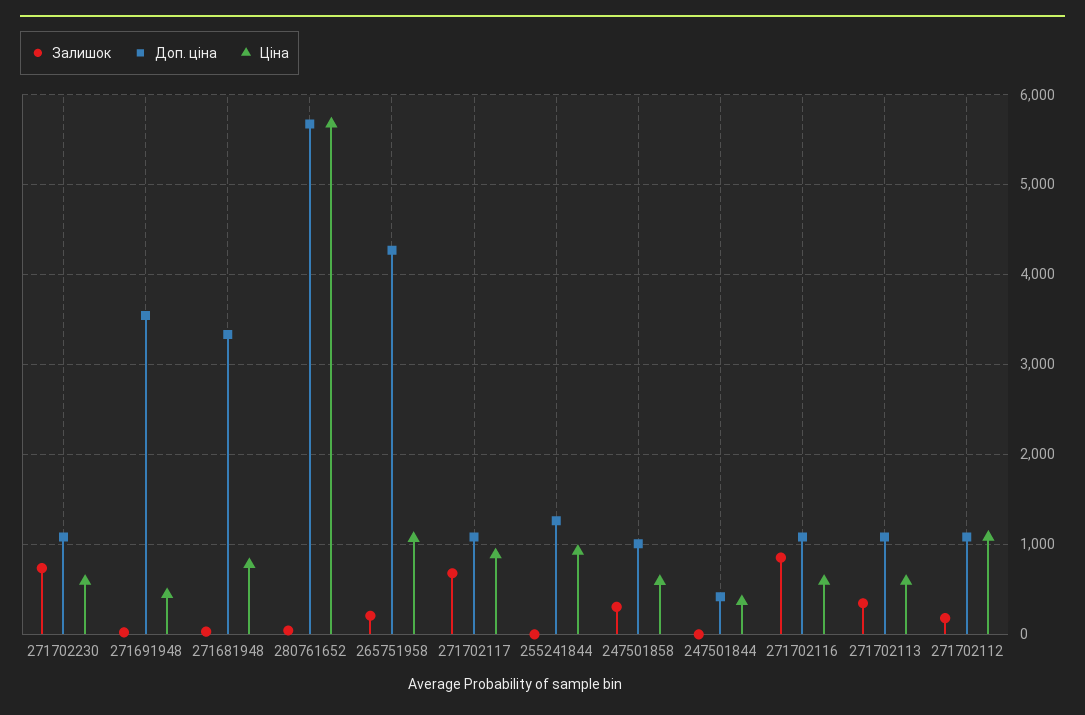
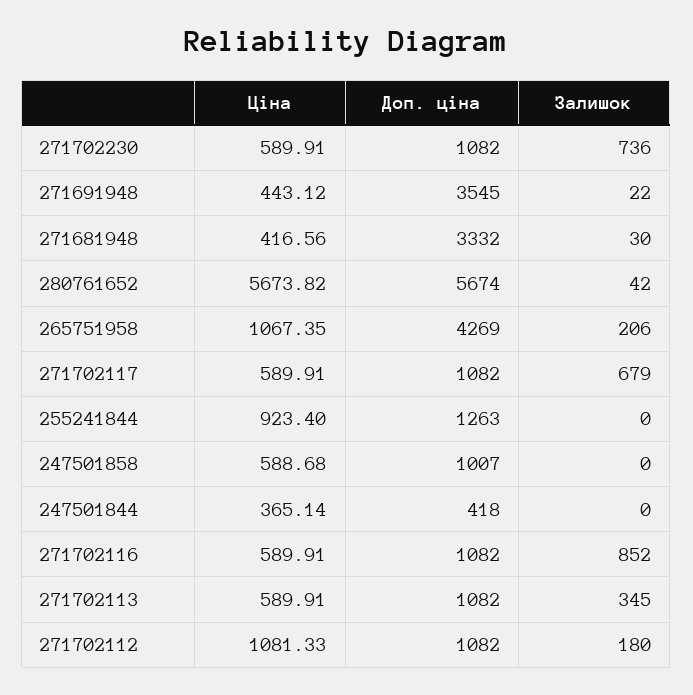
Ціна, 271681948: 800 -> 416.56
Ціна, 271702117: 900 -> 589.91
Залишок, 247501858: 300 -> 0

